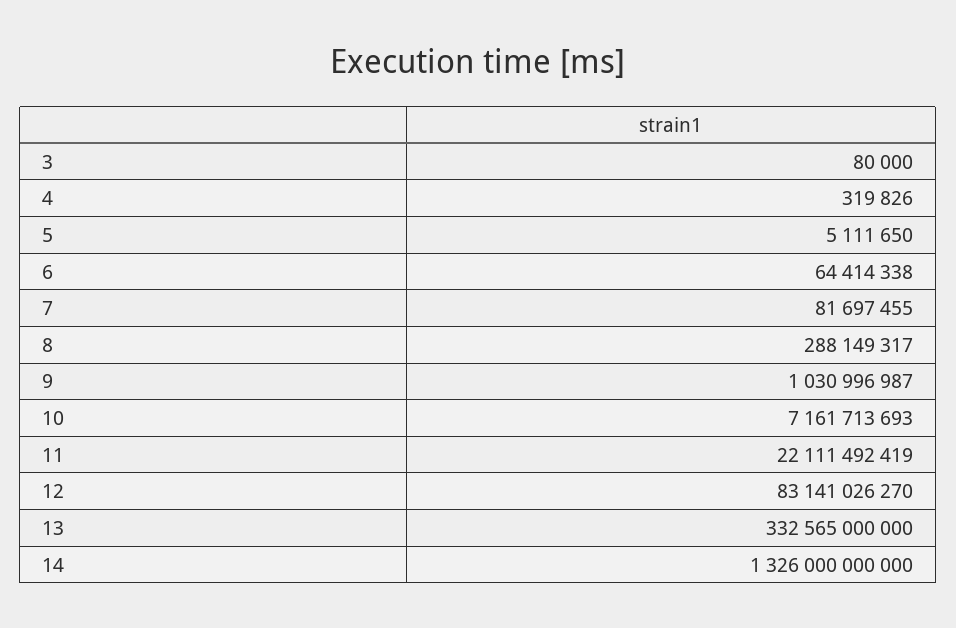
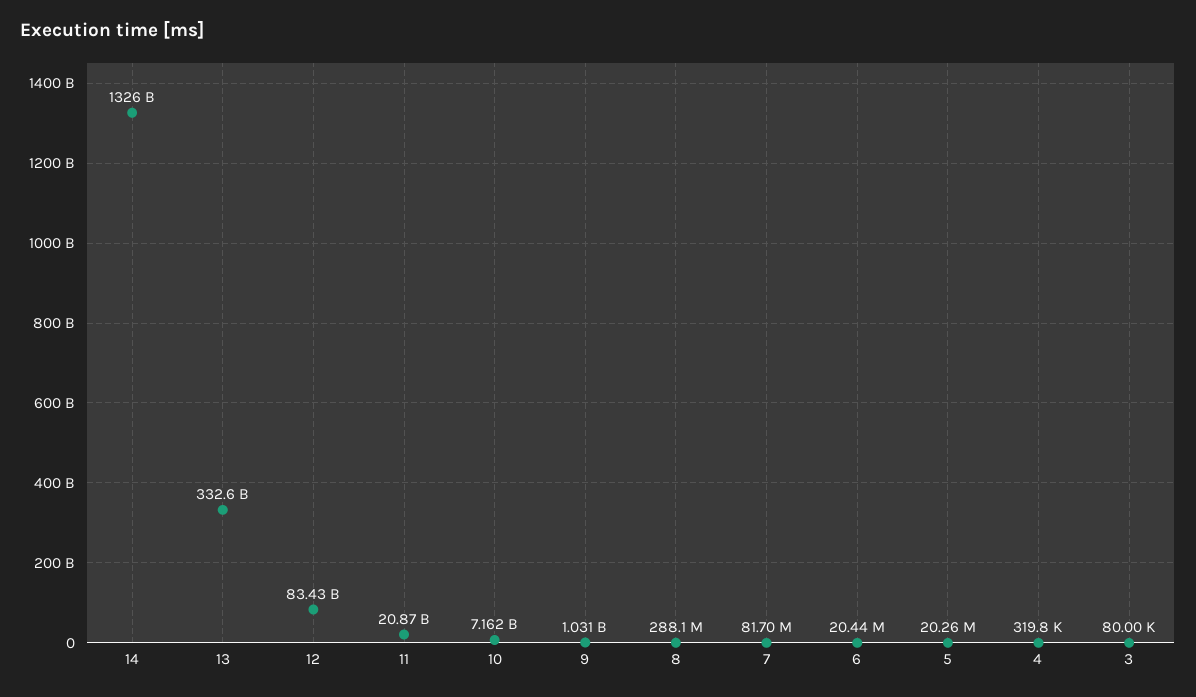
5: 5111650 -> 20260000
6: 64414338 -> 20440000
11: 22111492419 -> 20870000000
12: 83141026270 -> 83430000000

